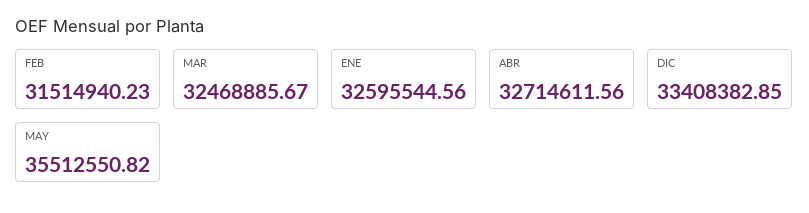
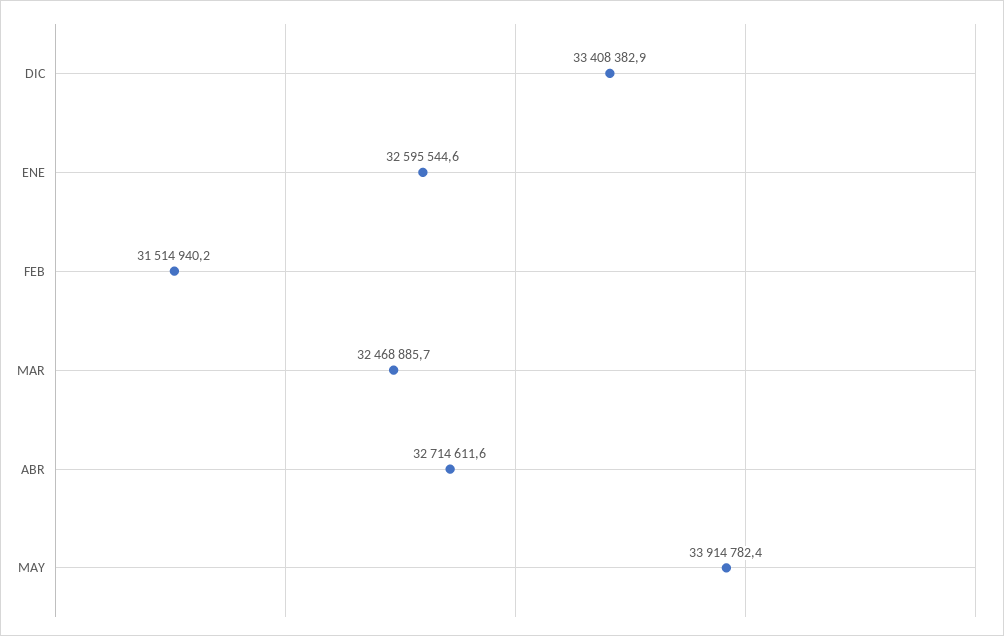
MAY: 35512550.82 -> 33914782.4

